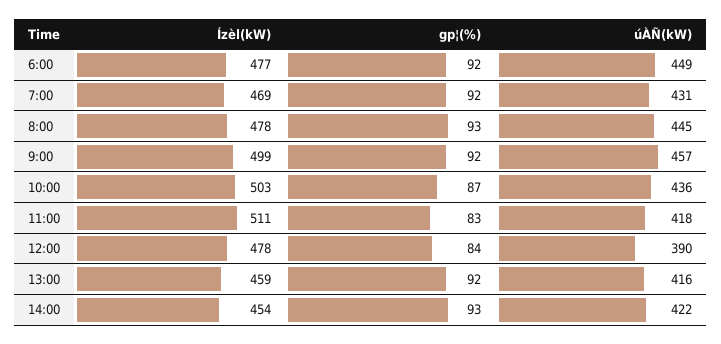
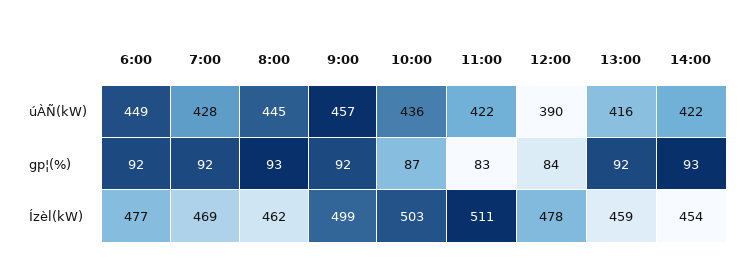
úÀÑ(kW), 7:00: 431 -> 428
Ízèl(kW), 8:00: 478 -> 462
úÀÑ(kW), 11:00: 418 -> 422

